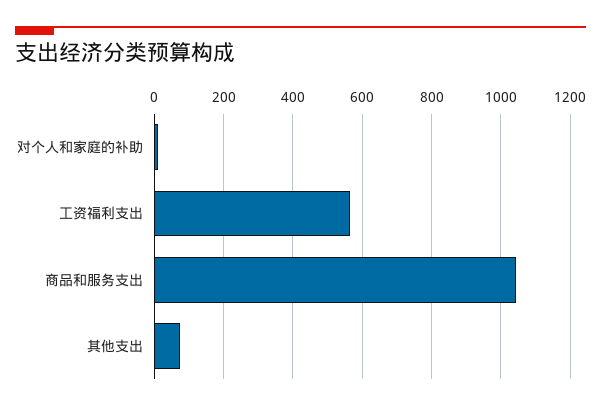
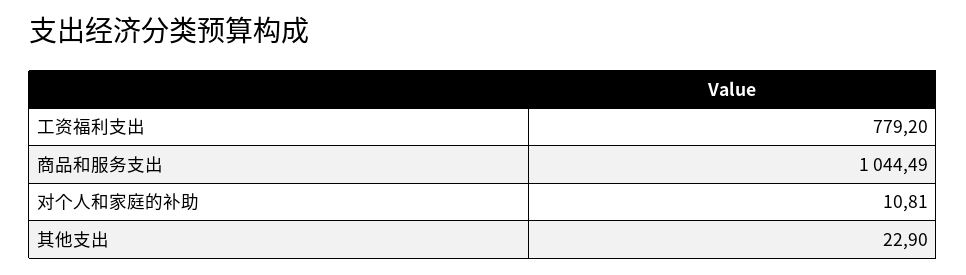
工资福利支出: 560 -> 779.2
其他支出: 80 -> 22.9

